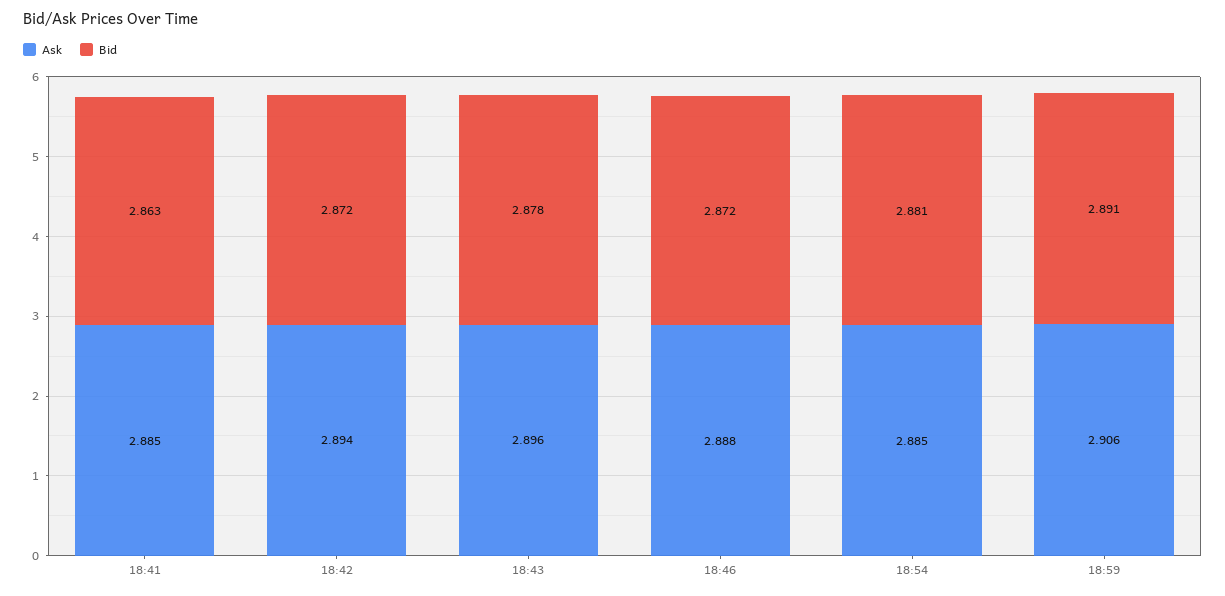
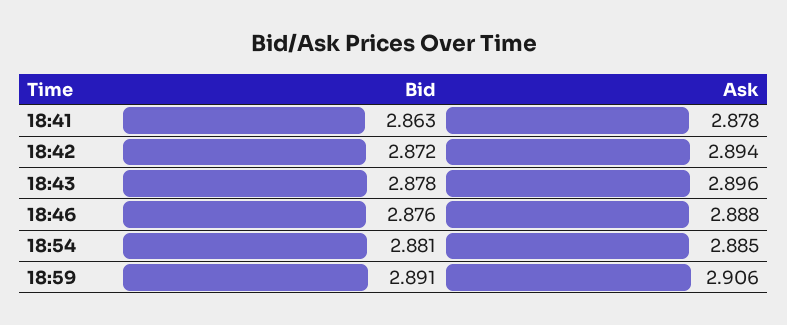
Ask, 18:41: 2.885 -> 2.878
Bid, 18:46: 2.872 -> 2.876

